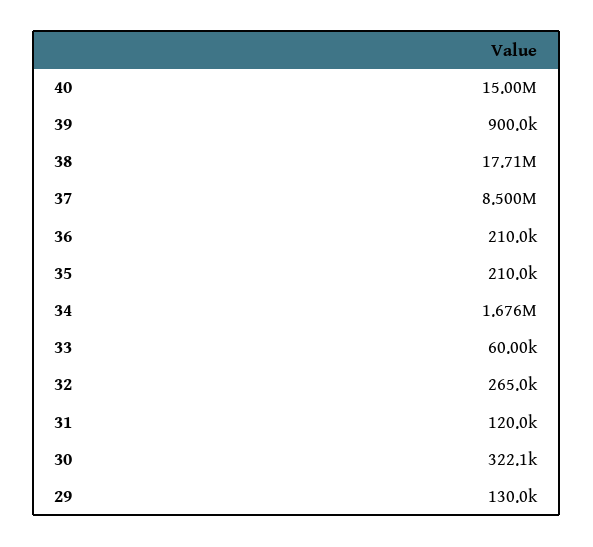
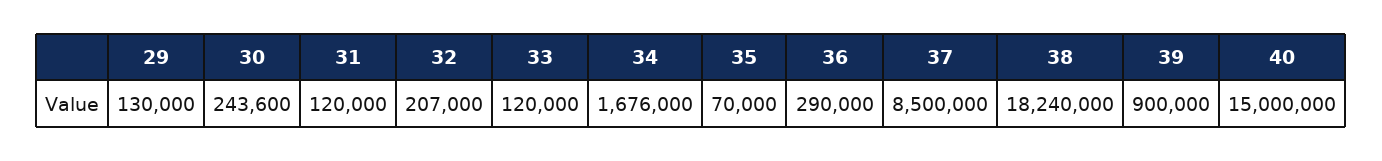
38: 17710000 -> 18240000
36: 210000 -> 290000
35: 210000 -> 70000
33: 60000 -> 120000
32: 265000 -> 207000
30: 322100 -> 243600

